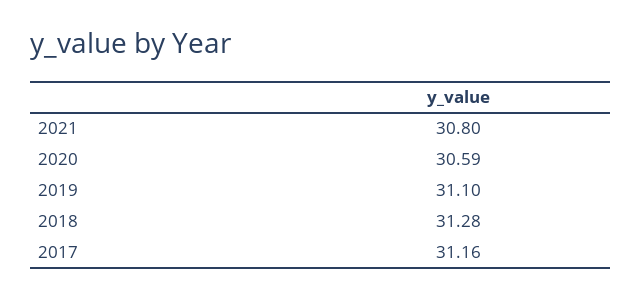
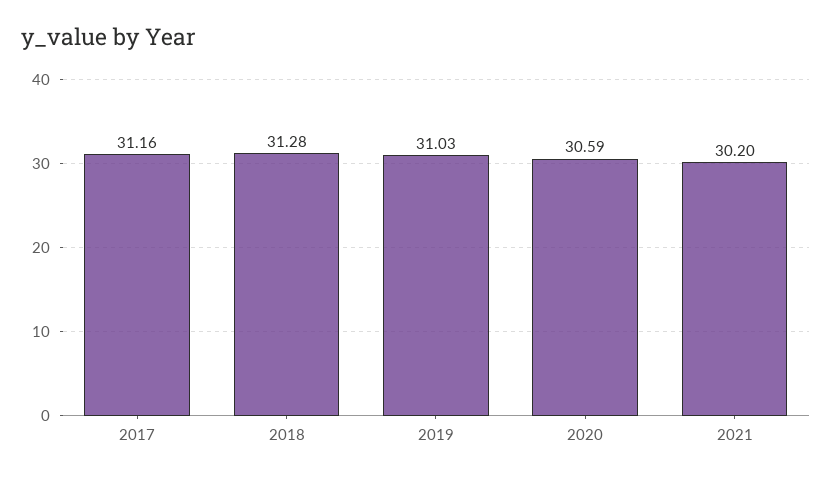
2021: 30.8 -> 30.2
2019: 31.1 -> 31.03

